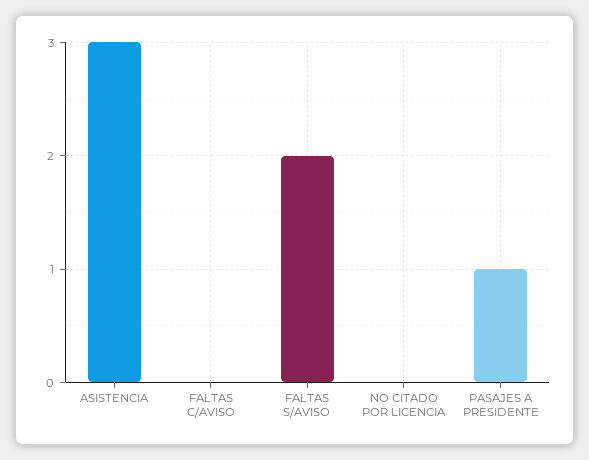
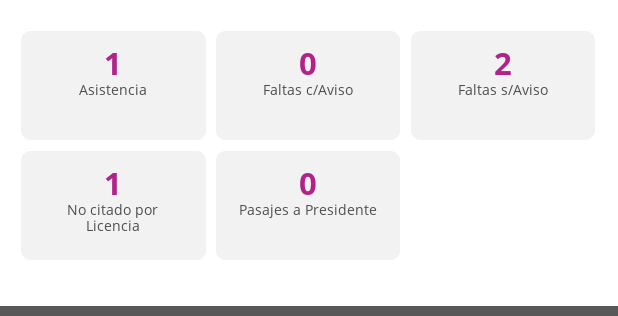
ASISTENCIA: 3 -> 1
NO CITADO POR LICENCIA: 0 -> 1
PASAJES A PRESIDENTE: 1 -> 0

